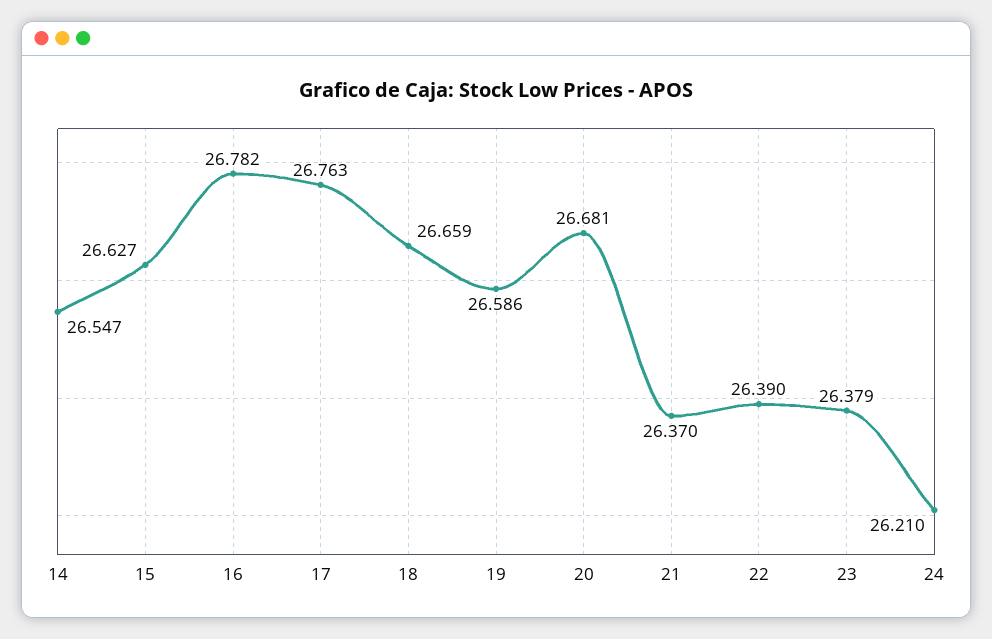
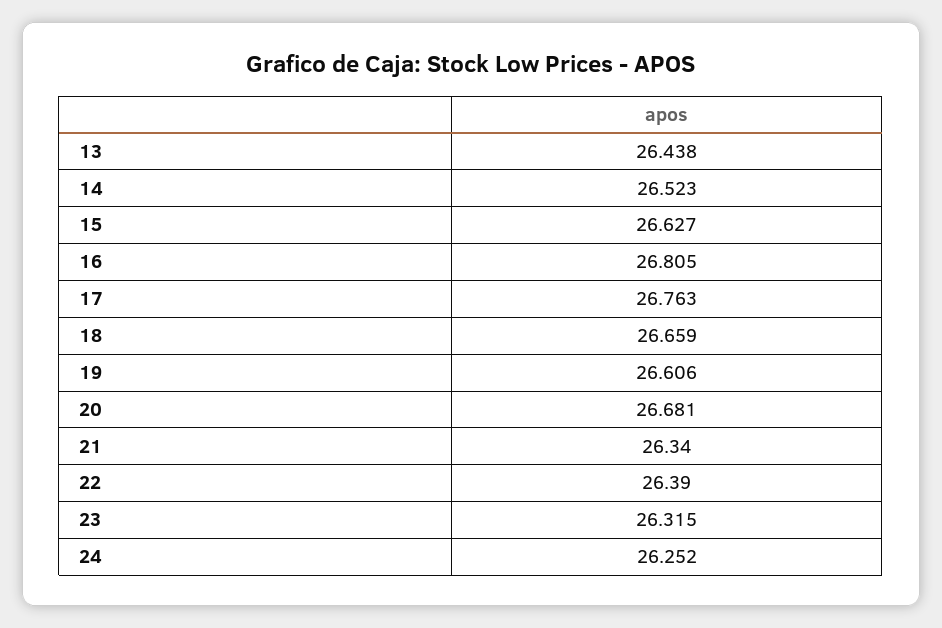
14: 26.547 -> 26.523
16: 26.782 -> 26.805
19: 26.586 -> 26.606
21: 26.37 -> 26.34
23: 26.379 -> 26.315
24: 26.21 -> 26.252
13: none -> 26.438

